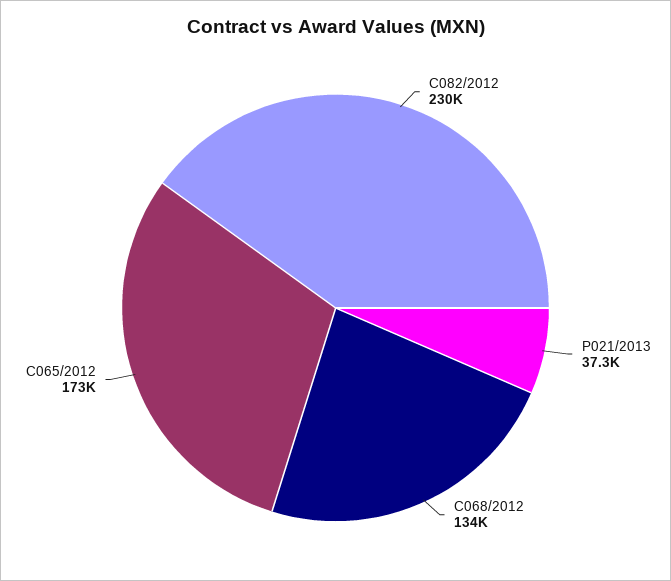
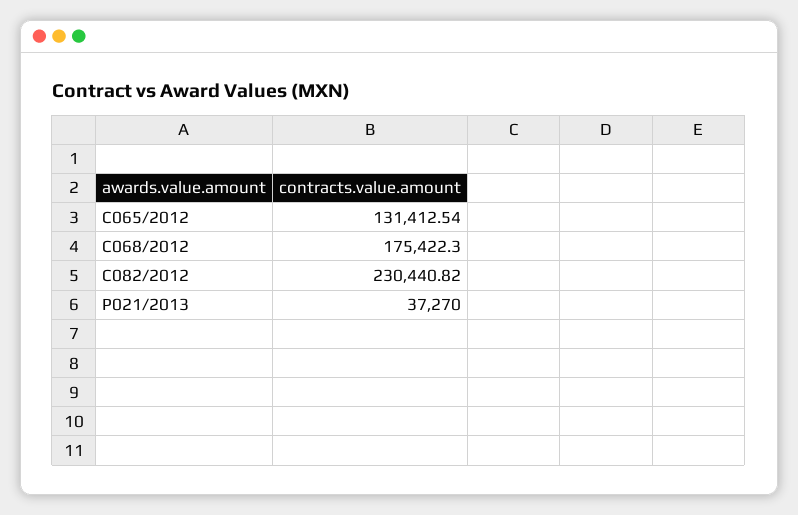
C068/2012: 134000 -> 175422.3
C065/2012: 173000 -> 131412.54

